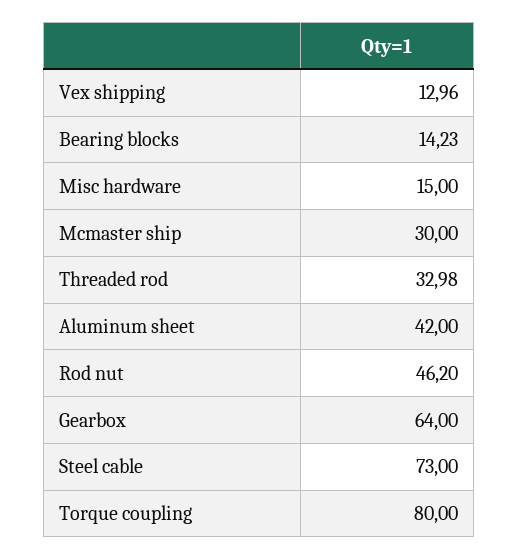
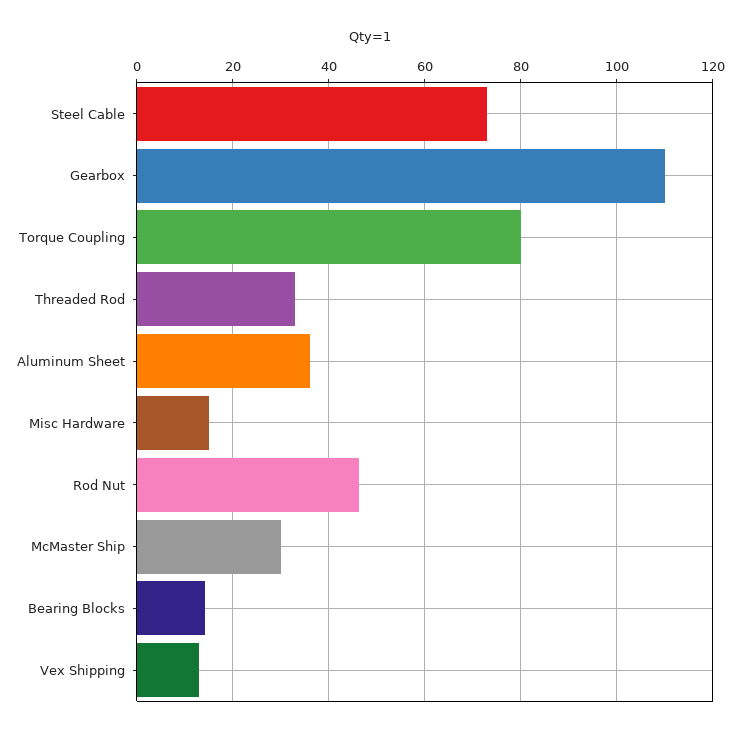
Aluminum sheet: 42 -> 36
Gearbox: 64 -> 110

